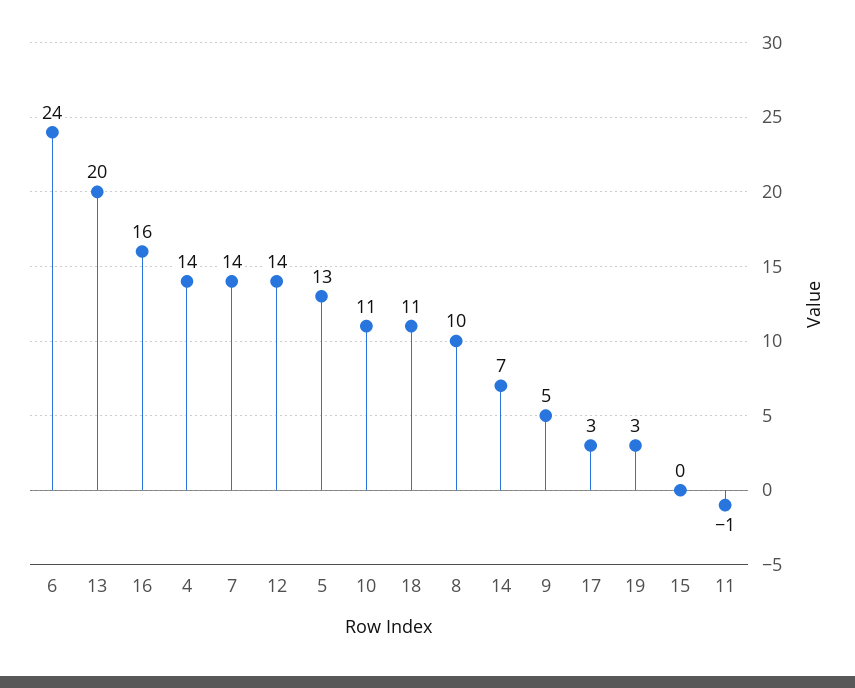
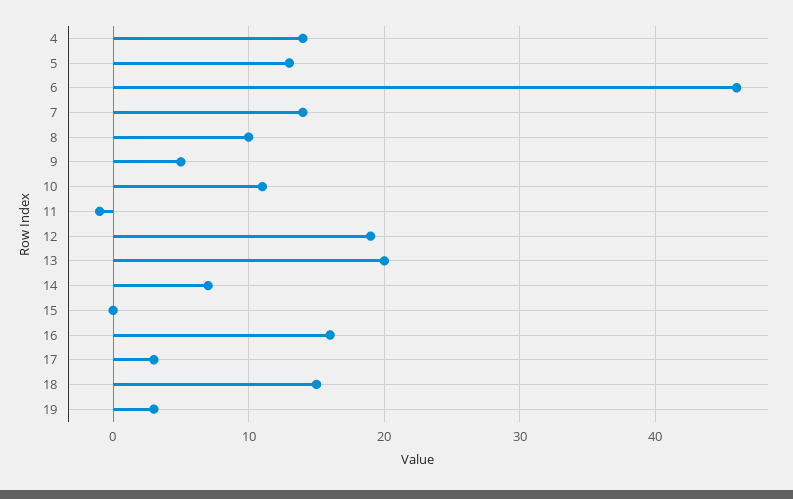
6: 24 -> 46
12: 14 -> 19
18: 11 -> 15

